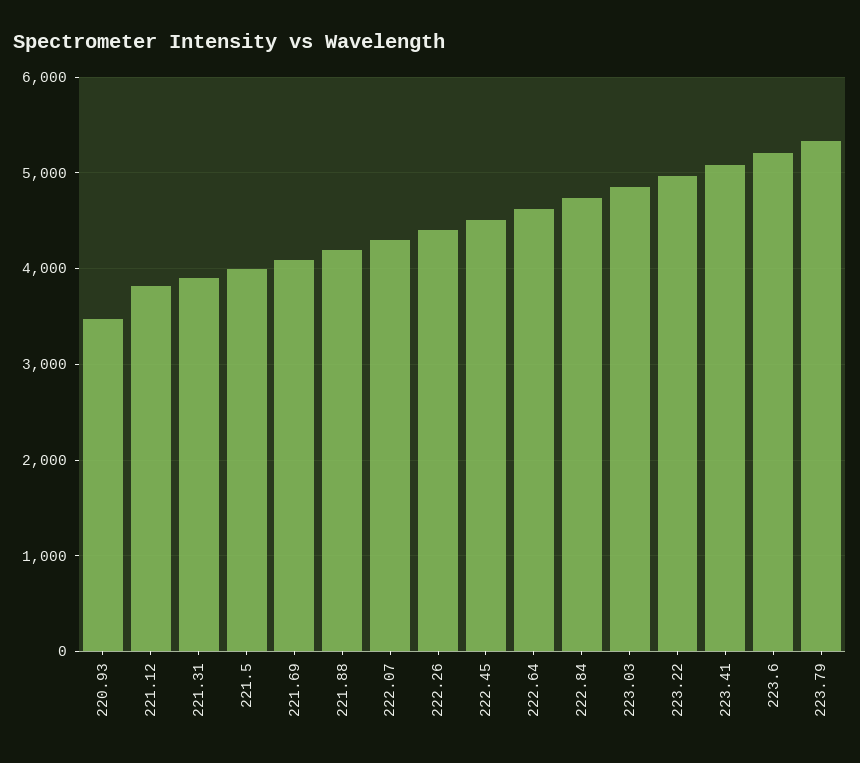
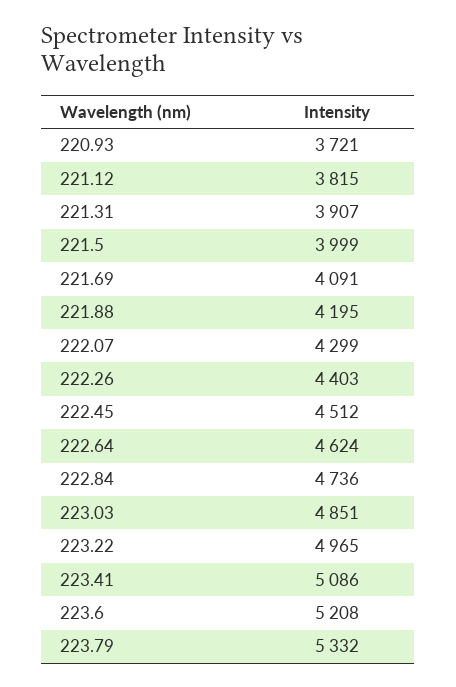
220.93: 3500 -> 3721

